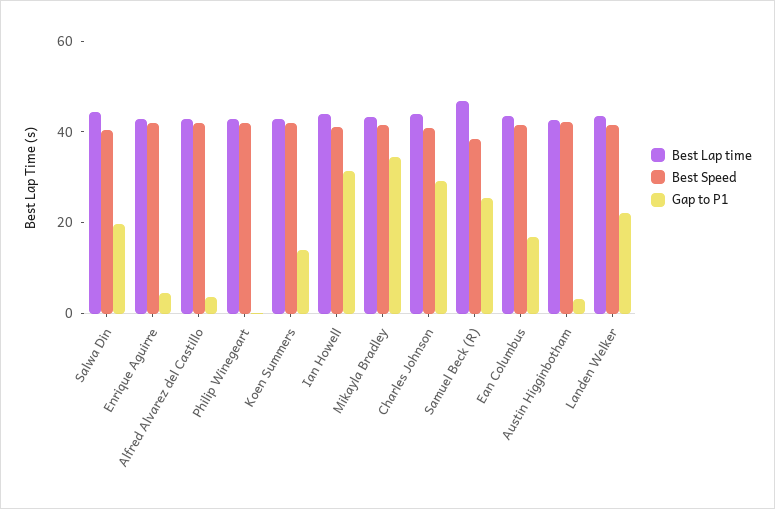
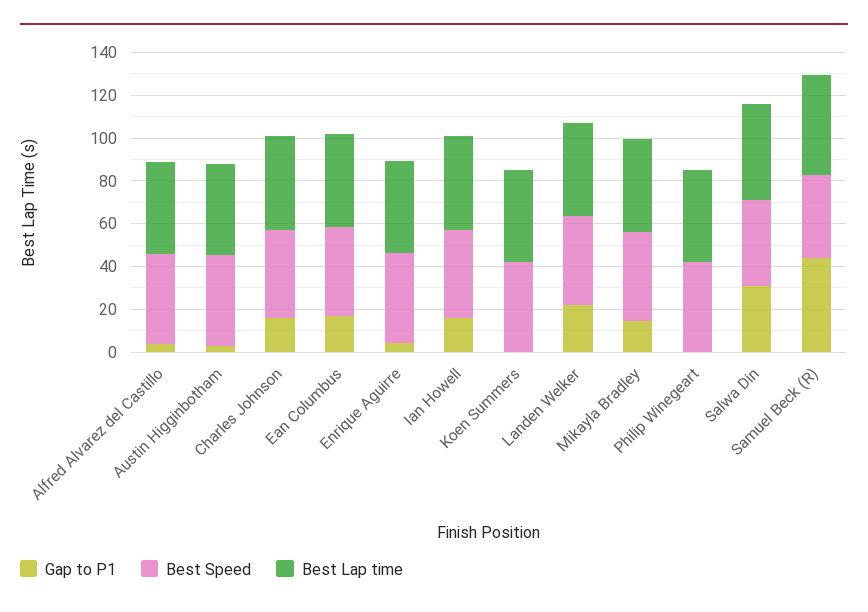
Gap to P1, Salwa Din: 20 -> 30
Gap to P1, Koen Summers: 15 -> 0
Gap to P1, Ian Howell: 30 -> 15
Gap to P1, Mikayla Bradley: 35 -> 15
Gap to P1, Charles Johnson: 30 -> 15
Gap to P1, Samuel Beck (R): 25 -> 45

